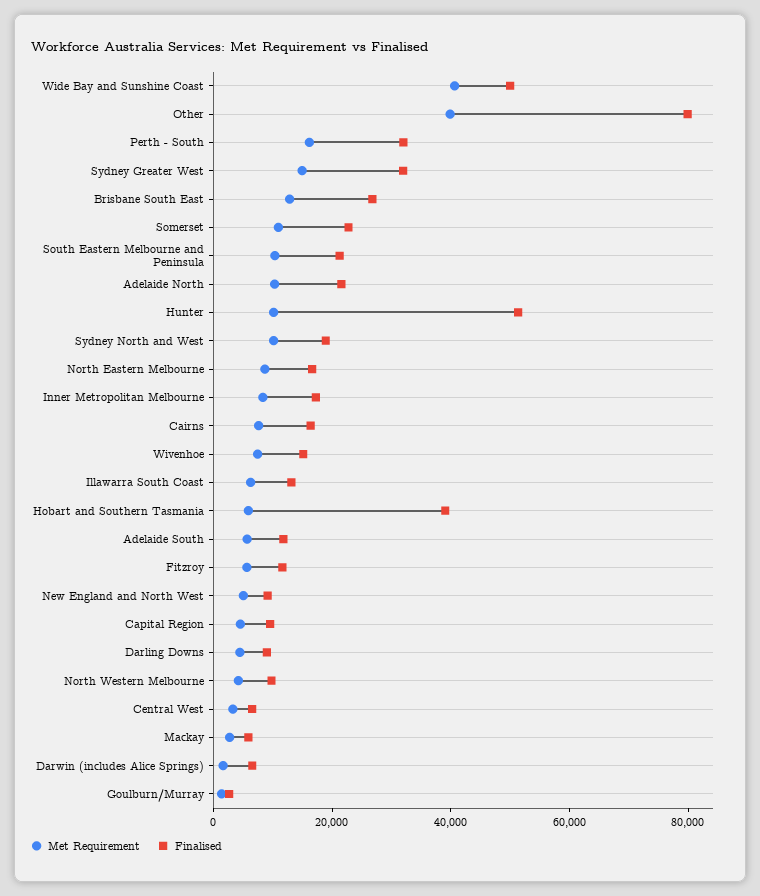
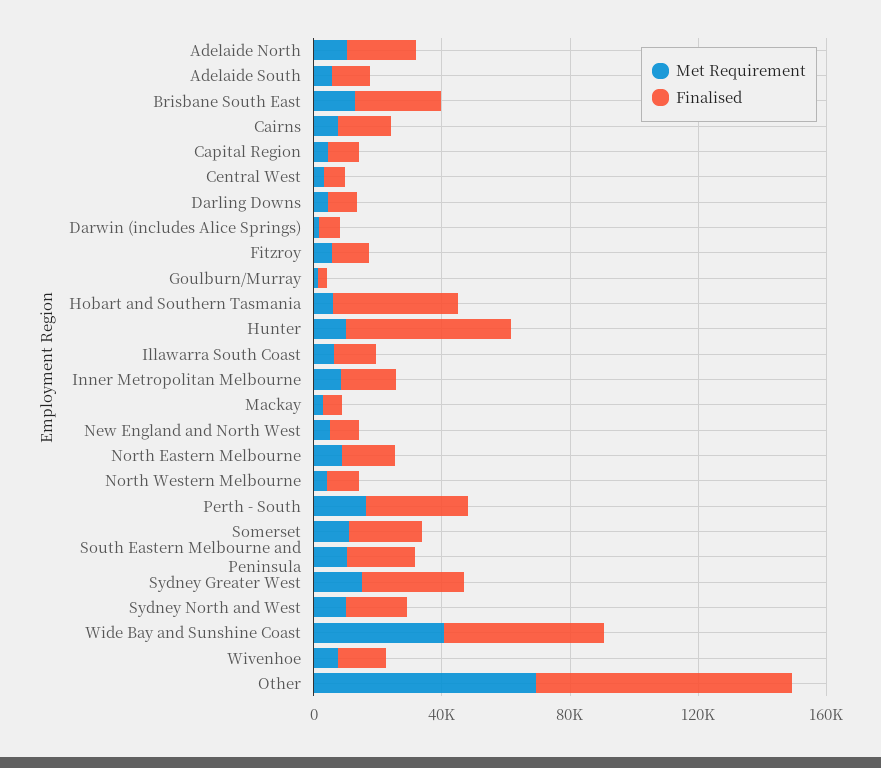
Met Requirement, Other: 40000 -> 70000

